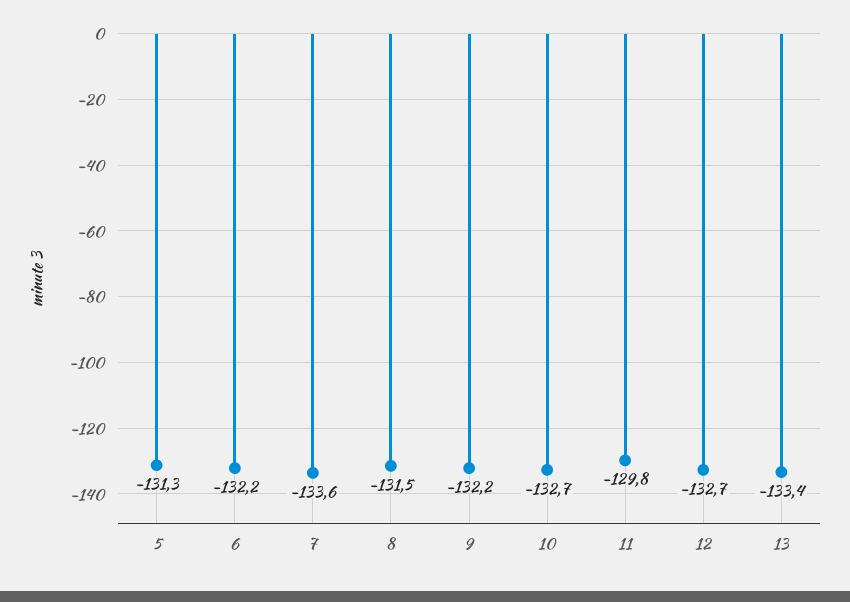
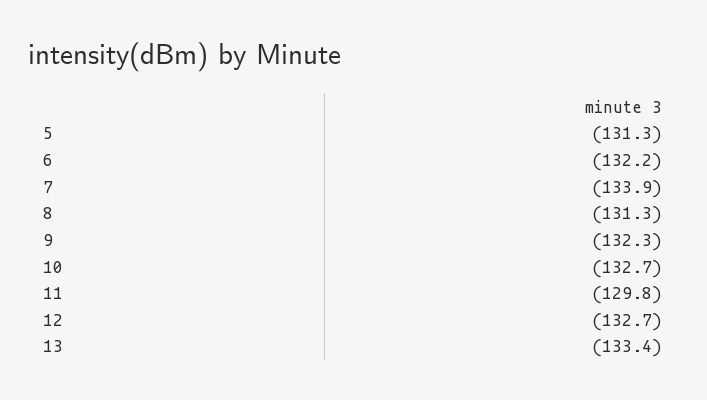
7: -133.6 -> -133.9
8: -131.5 -> -131.3
9: -132.2 -> -132.3

